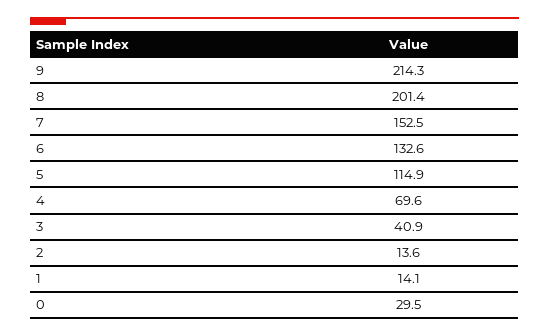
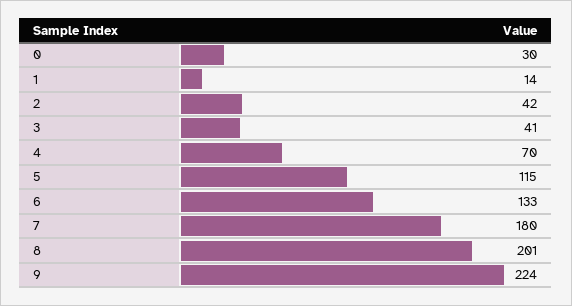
9: 214.3 -> 224
7: 152.5 -> 180
2: 13.6 -> 42

